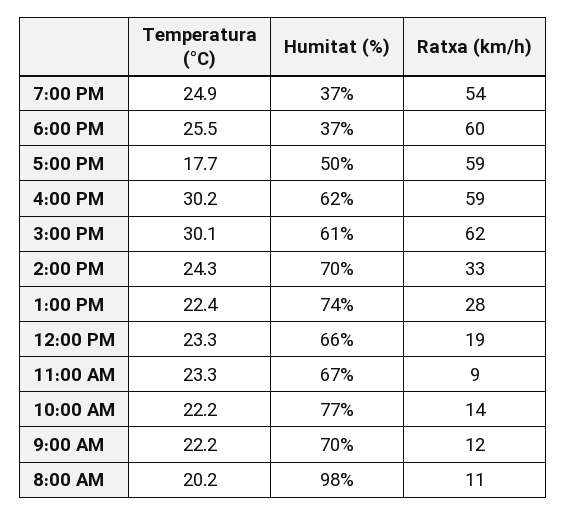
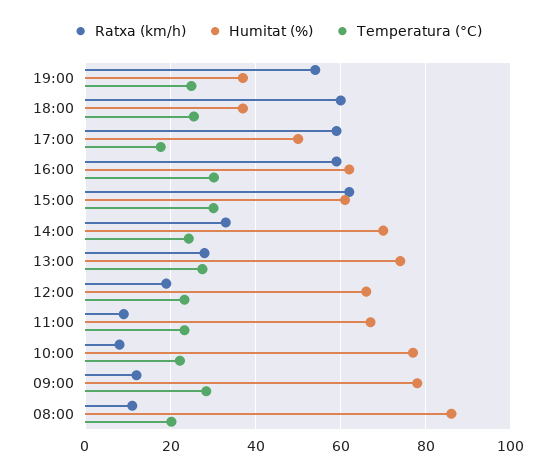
Temperatura (°C), 1:00 PM: 22.4 -> 28
Ratxa (km/h), 10:00 AM: 14 -> 8
Temperatura (°C), 9:00 AM: 22.2 -> 28
Humitat (%), 9:00 AM: 70 -> 78
Humitat (%), 8:00 AM: 98 -> 86

